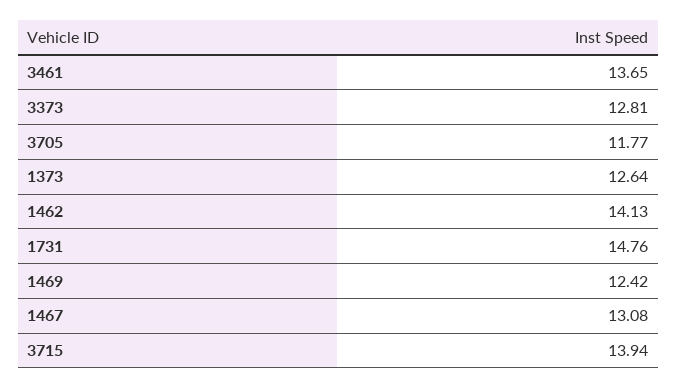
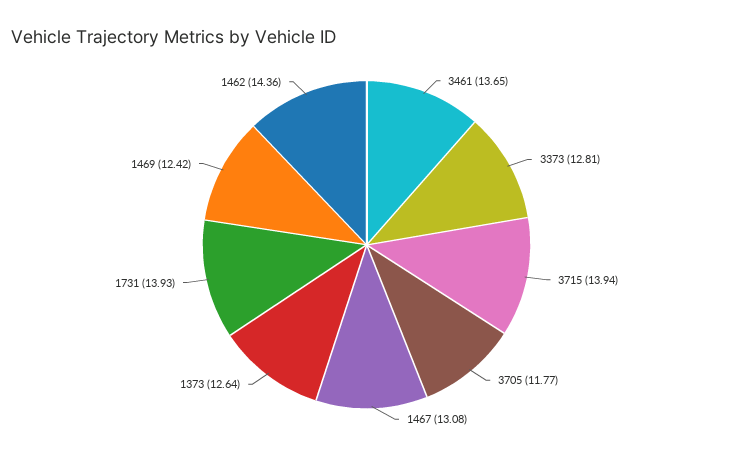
1462: 14.13 -> 14.36
1731: 14.76 -> 13.93

